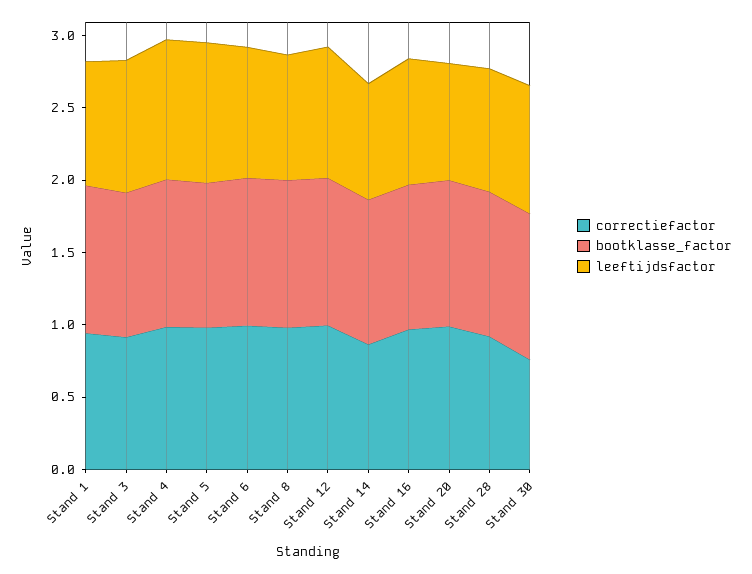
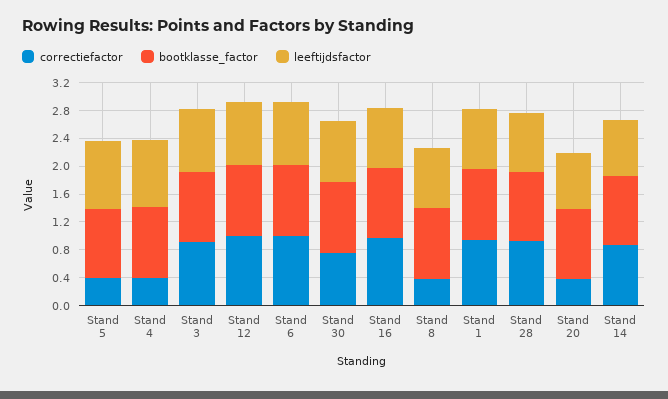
correctiefactor, Stand 4: 1 -> 0.4
correctiefactor, Stand 5: 1 -> 0.4
correctiefactor, Stand 8: 1 -> 0.4
correctiefactor, Stand 20: 1 -> 0.4

